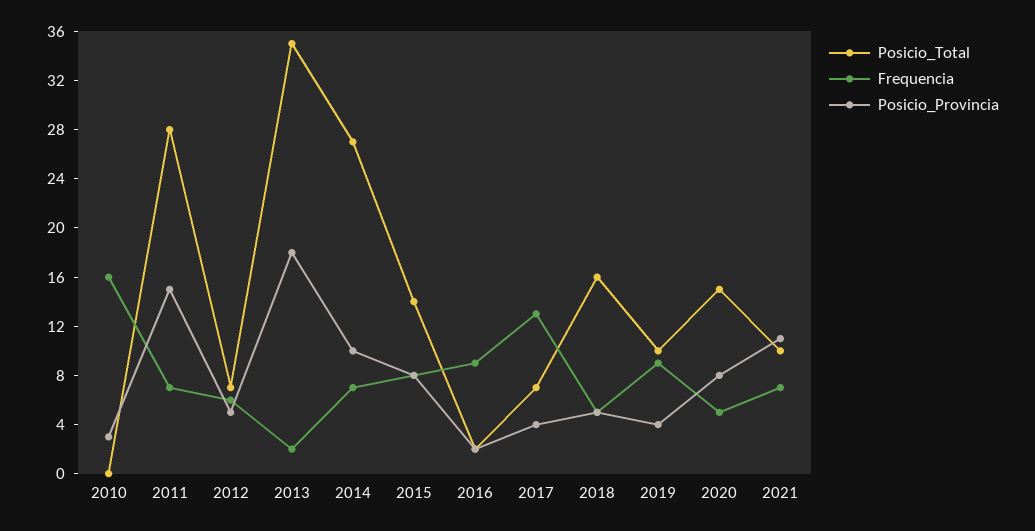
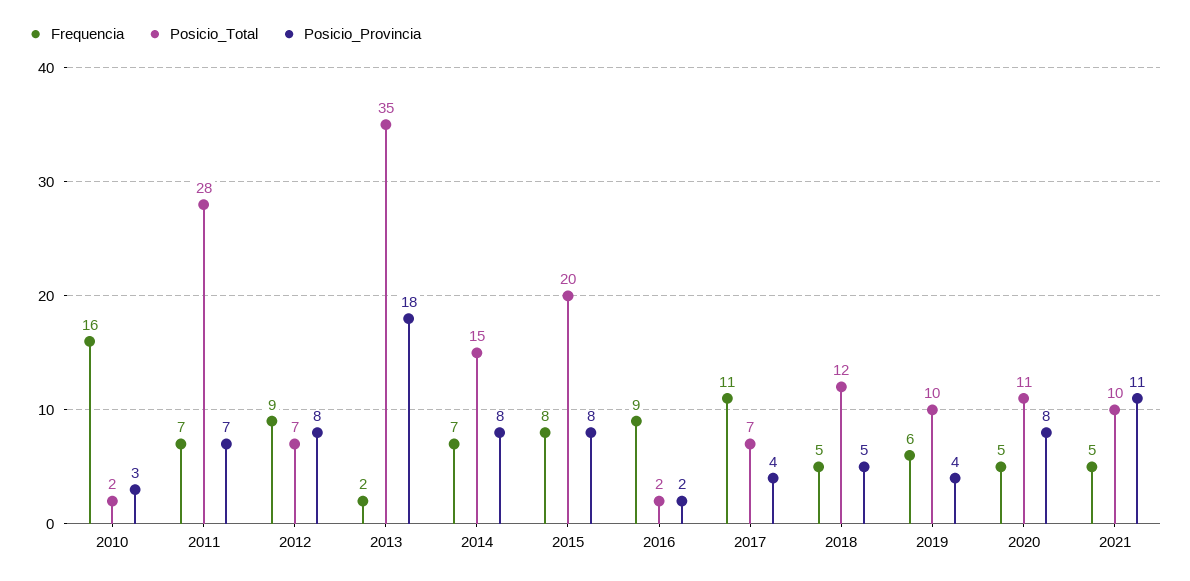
Posicio_Total, 2010: 0 -> 2
Posicio_Provincia, 2011: 15 -> 7
Frequencia, 2012: 6 -> 9
Posicio_Provincia, 2012: 5 -> 8
Posicio_Total, 2014: 27 -> 15
Posicio_Provincia, 2014: 10 -> 8
Posicio_Total, 2015: 14 -> 20
Frequencia, 2017: 13 -> 11
Posicio_Total, 2018: 16 -> 12
Frequencia, 2019: 9 -> 6
Posicio_Total, 2020: 15 -> 11
Frequencia, 2021: 7 -> 5

